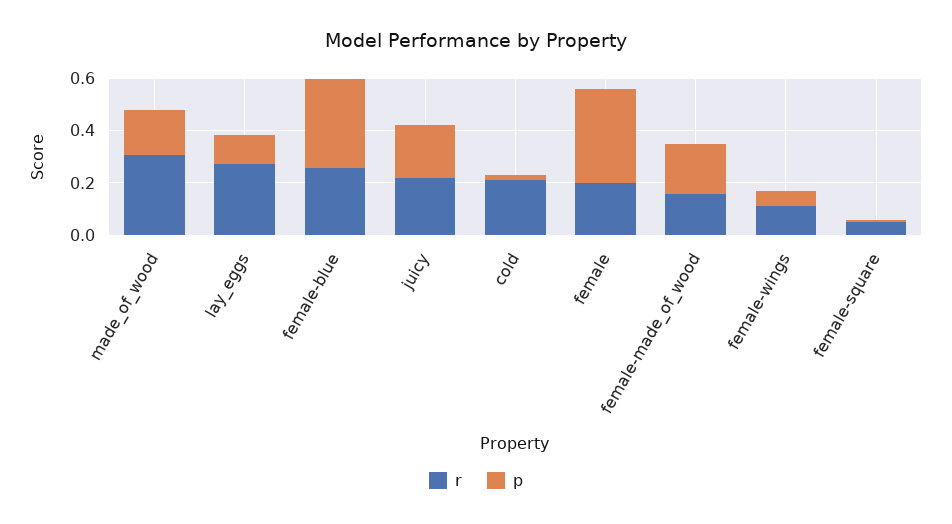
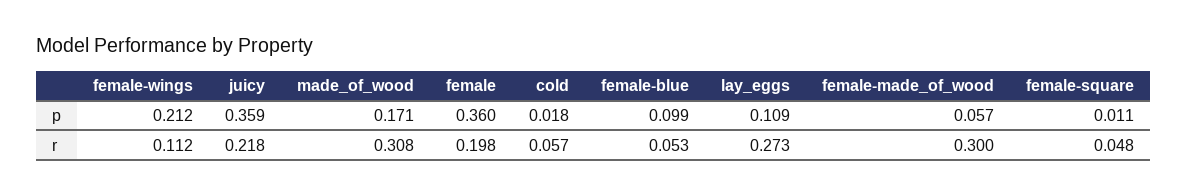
r, female-blue: 0.25 -> 0.053
p, female-blue: 0.35 -> 0.099
p, juicy: 0.2 -> 0.359
r, cold: 0.2 -> 0.057
r, female-made_of_wood: 0.15 -> 0.3
p, female-made_of_wood: 0.2 -> 0.057
p, female-wings: 0.05 -> 0.212

